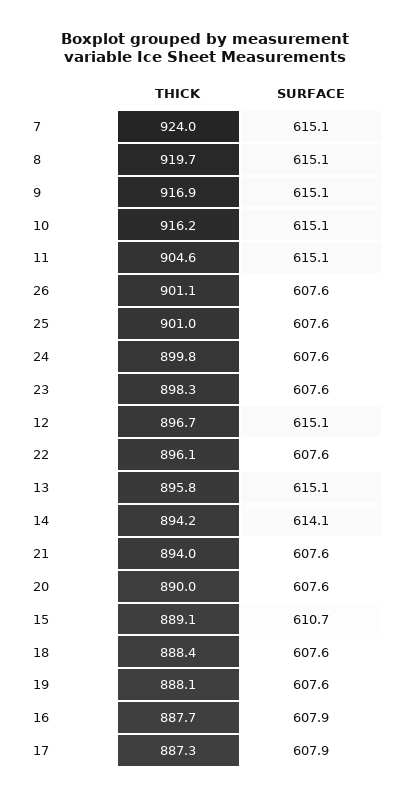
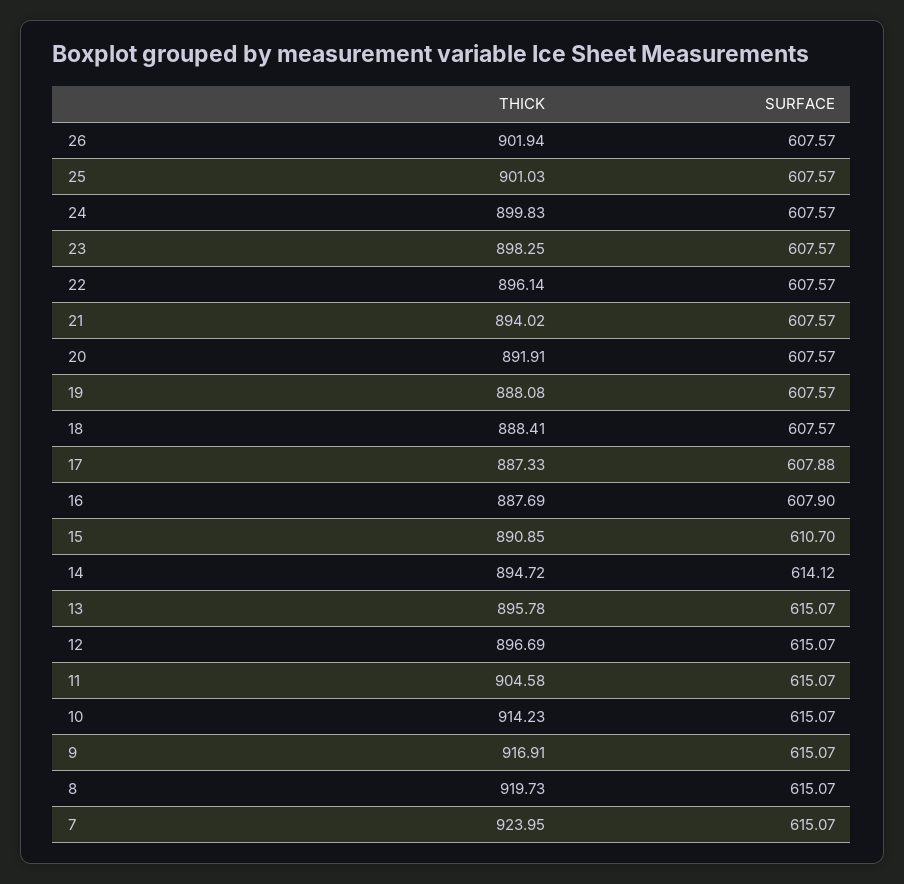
THICK, 10: 916.2 -> 914.23
THICK, 26: 901.1 -> 901.94
THICK, 14: 894.2 -> 894.72
THICK, 20: 890 -> 891.91
THICK, 15: 889.1 -> 890.85

